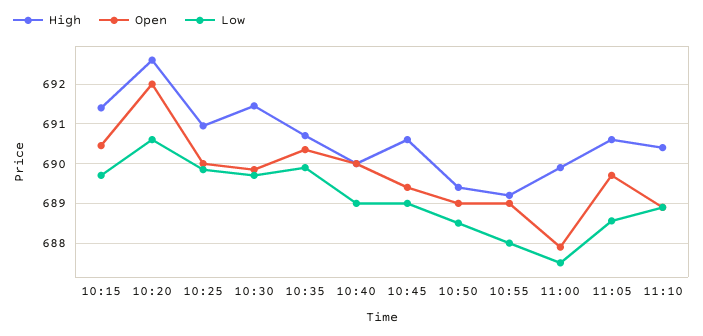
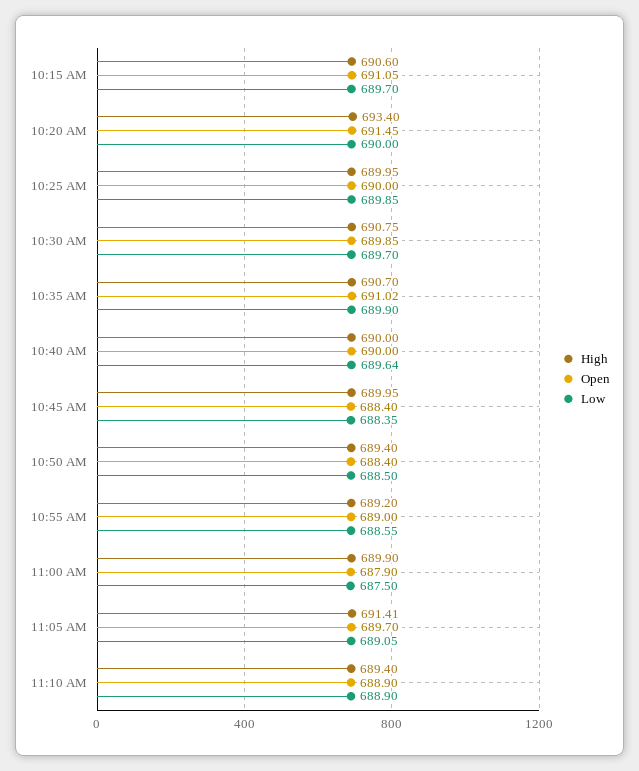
High, 10:15: 691.4 -> 690.6
Open, 10:15: 690.4 -> 691.05
High, 10:20: 692.6 -> 693.4
Open, 10:20: 692 -> 691.45
Low, 10:20: 690.6 -> 690
High, 10:25: 691 -> 689.95
High, 10:30: 691.4 -> 690.75
Open, 10:35: 690.4 -> 691.02
Low, 10:40: 689 -> 689.64
High, 10:45: 690.6 -> 689.95
Open, 10:45: 689.4 -> 688.4
Low, 10:45: 689 -> 688.35
Open, 10:50: 689 -> 688.4
Low, 10:55: 688 -> 688.55
High, 11:05: 690.6 -> 691.41
Low, 11:05: 688.6 -> 689.05
High, 11:10: 690.4 -> 689.4

